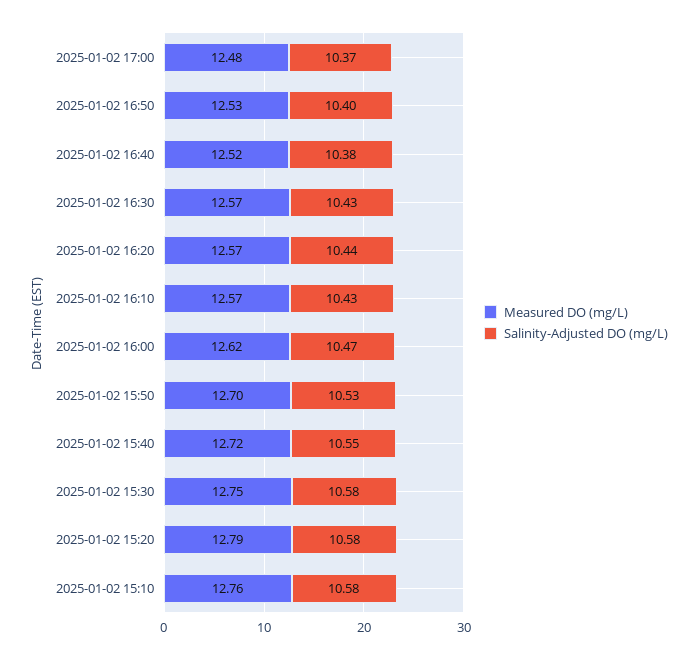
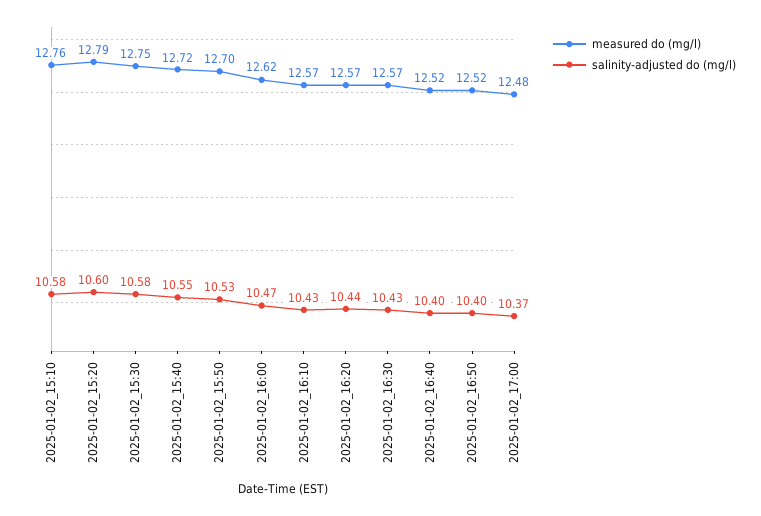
Measured DO (mg/L), 2025-01-02 16:50: 12.53 -> 12.52
Salinity-Adjusted DO (mg/L), 2025-01-02 16:40: 10.38 -> 10.4
Salinity-Adjusted DO (mg/L), 2025-01-02 15:20: 10.58 -> 10.6

